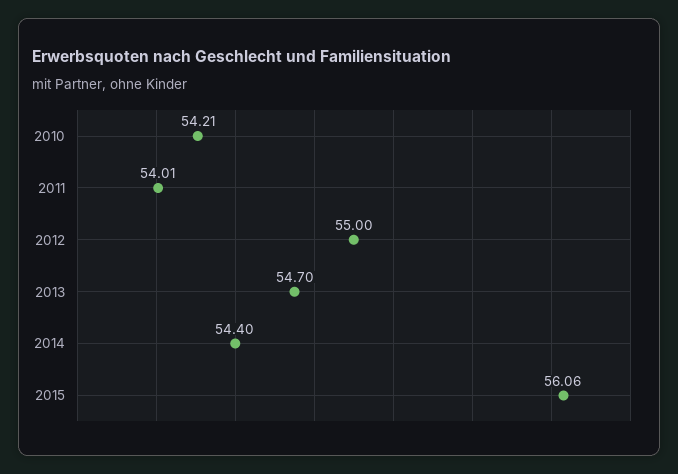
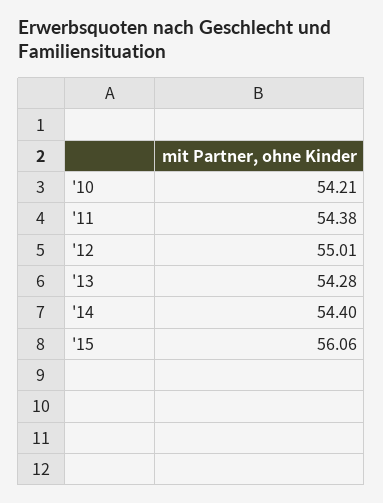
2011: 54.01 -> 54.38
2012: 55 -> 55.01
2013: 54.7 -> 54.28

